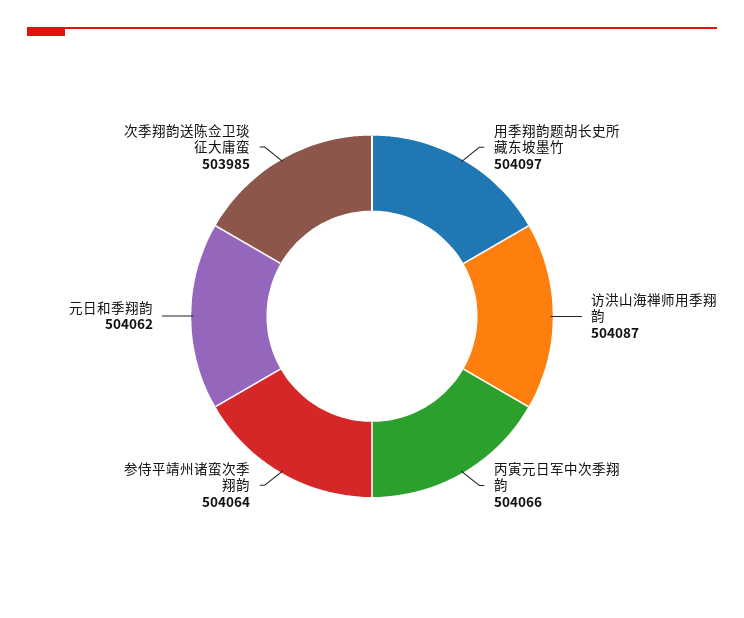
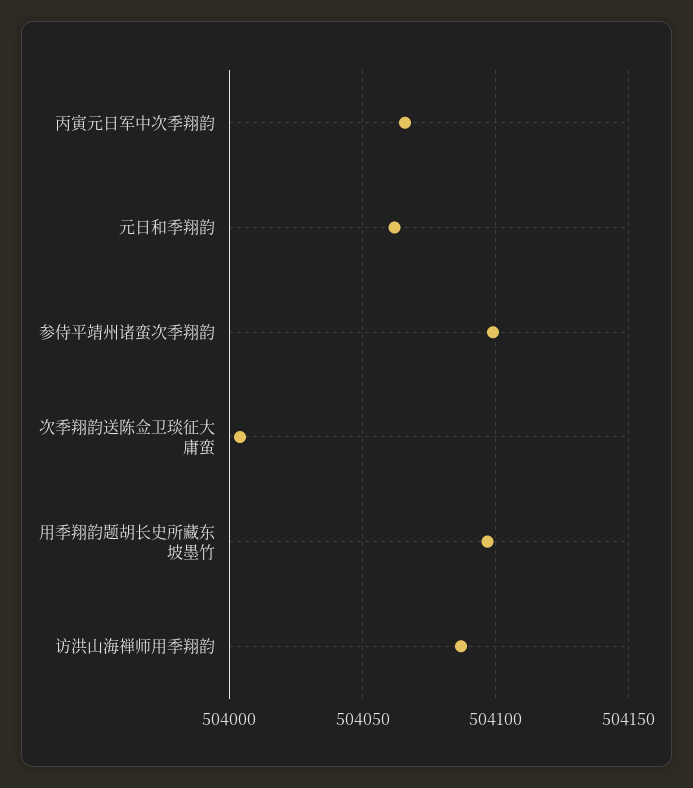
参侍平靖州诸蛮次季翔韵: 504064 -> 504100
次季翔韵送陈佥卫琰征大庸蛮: 503985 -> 504005

